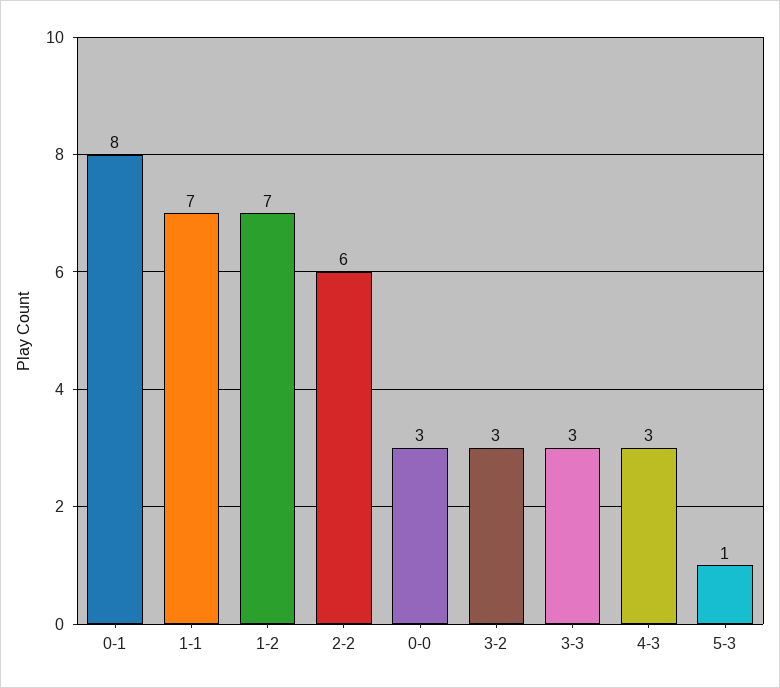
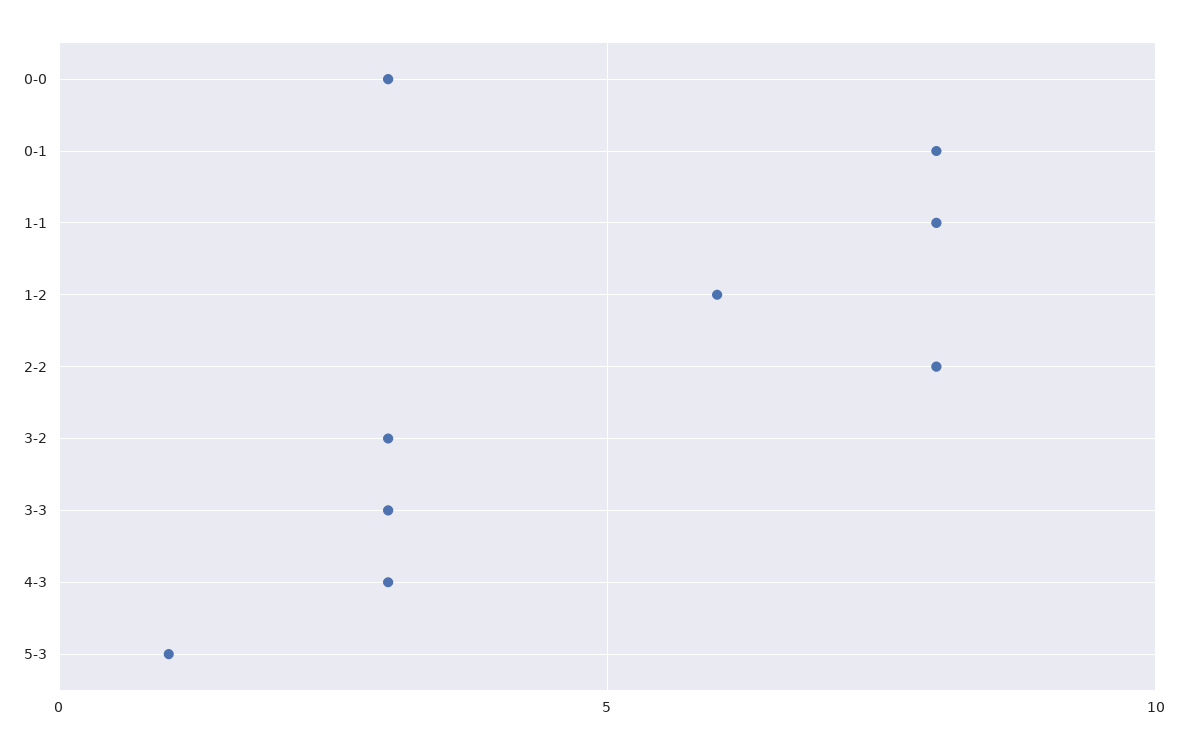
1-1: 7 -> 8
1-2: 7 -> 6
2-2: 6 -> 8

